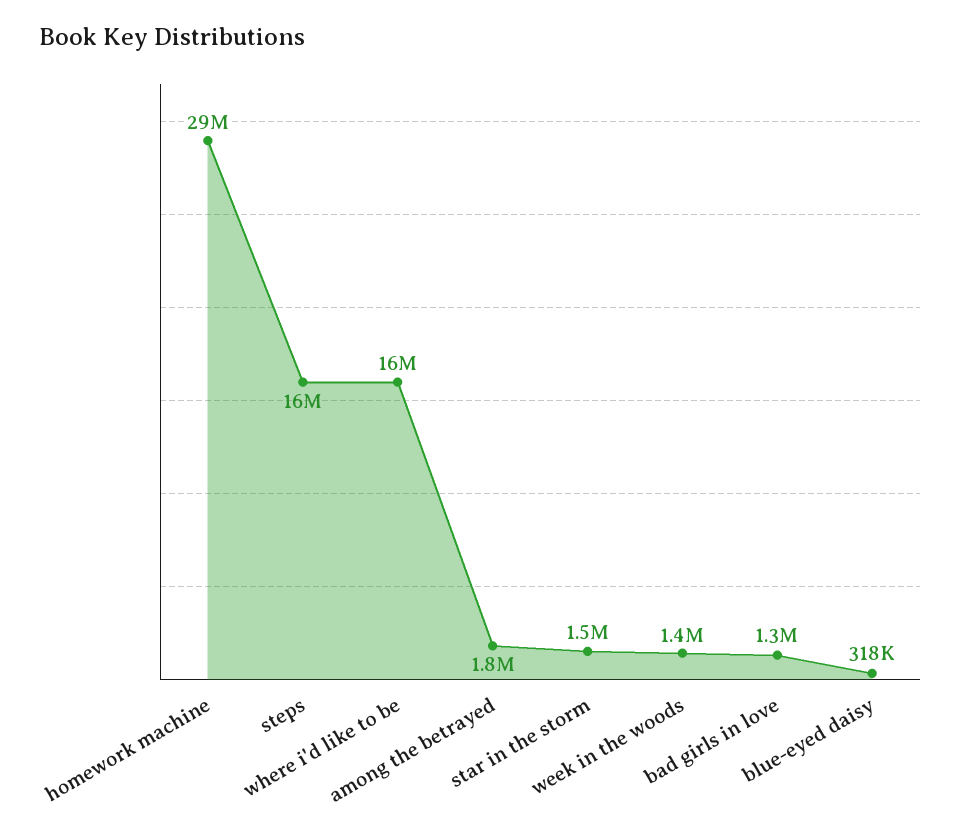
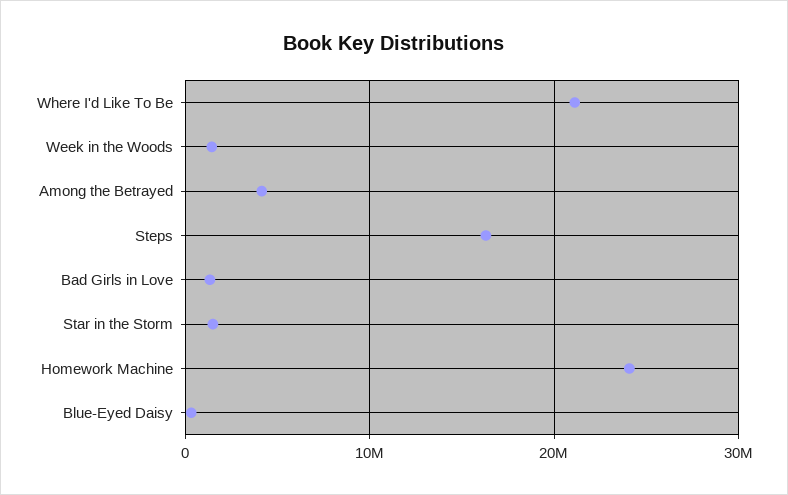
homework machine: 29000000 -> 24000000
where i'd like to be: 16000000 -> 21000000
among the betrayed: 1800000 -> 4000000

